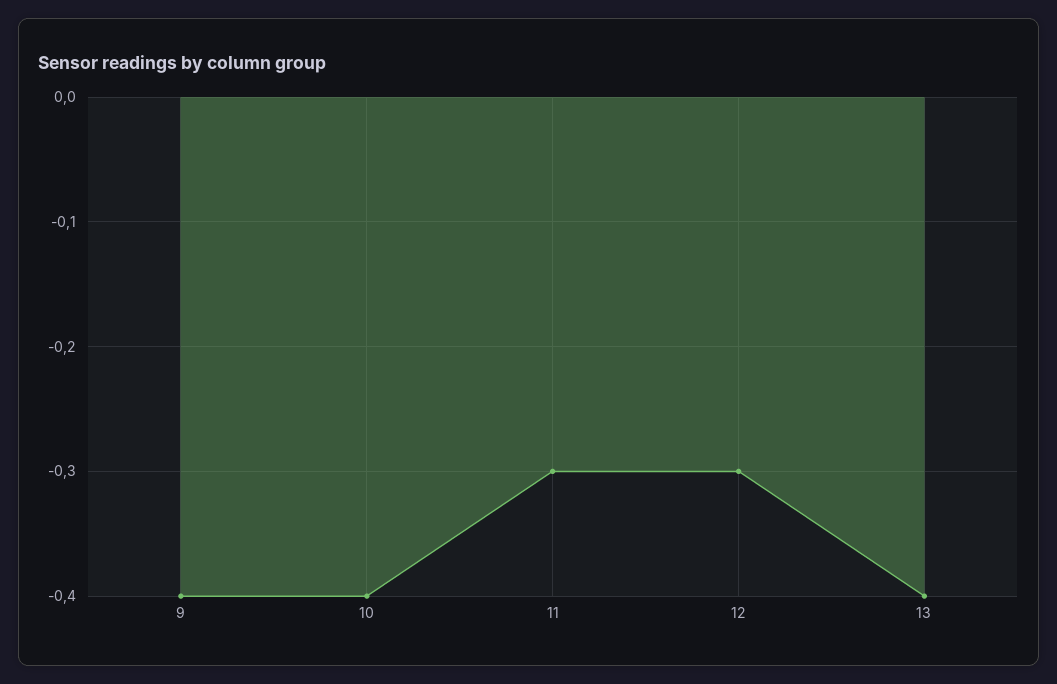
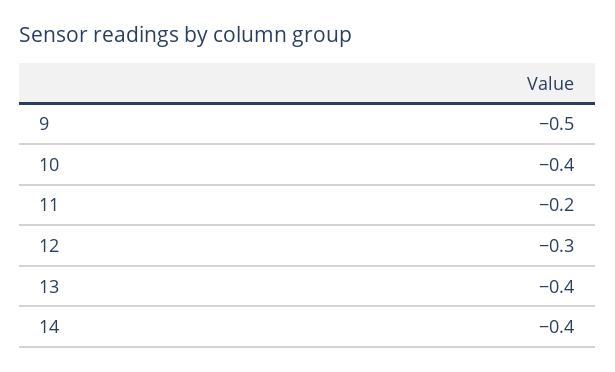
9: -0.4 -> -0.5
11: -0.3 -> -0.2
14: none -> -0.4

